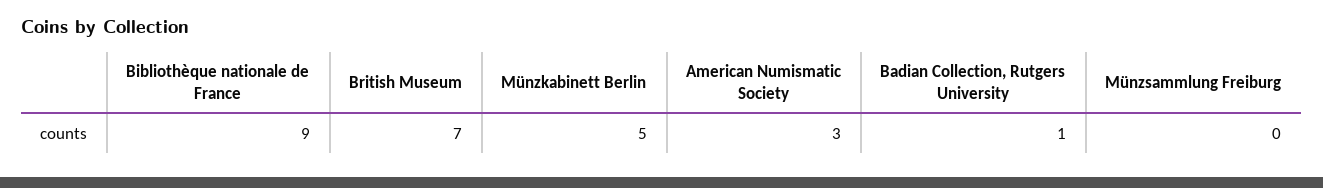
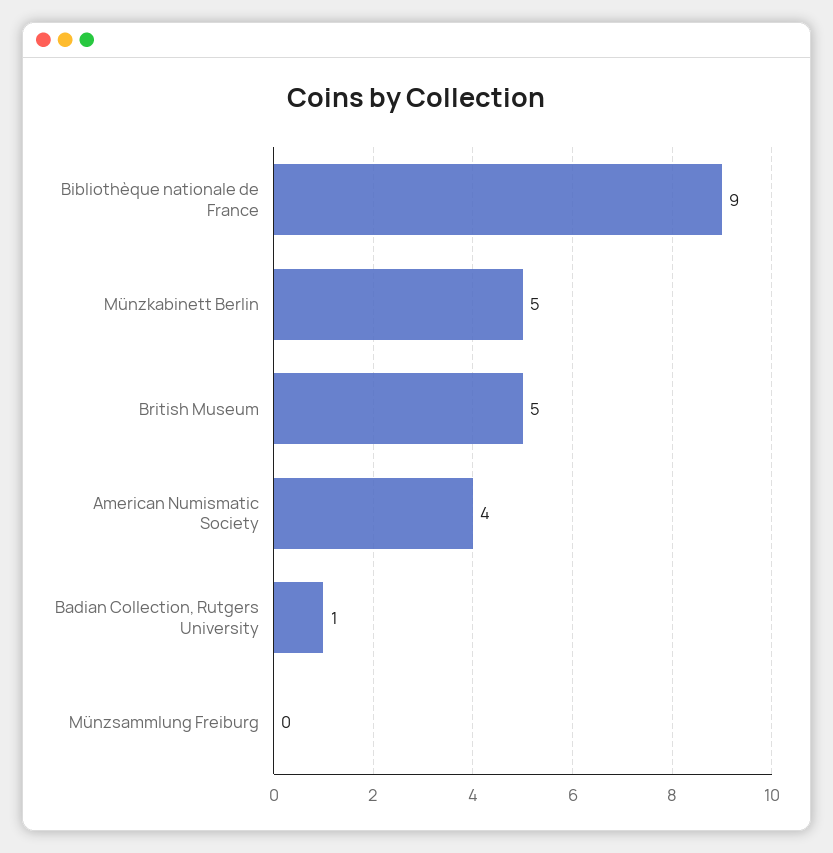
British Museum: 7 -> 5
American Numismatic Society: 3 -> 4

